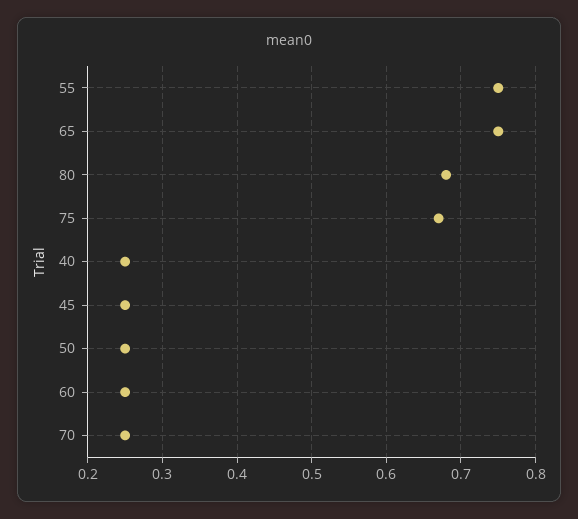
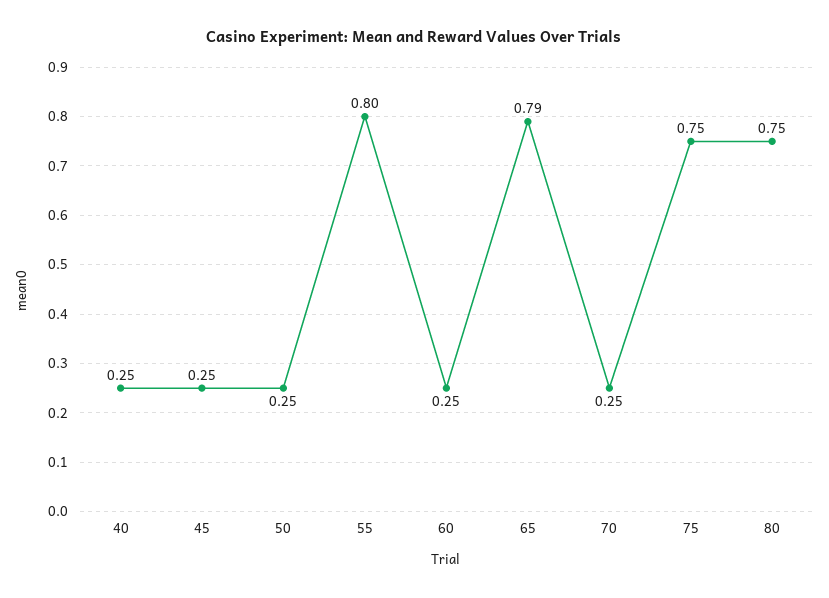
55: 0.75 -> 0.8
65: 0.75 -> 0.79
80: 0.68 -> 0.75
75: 0.67 -> 0.75

